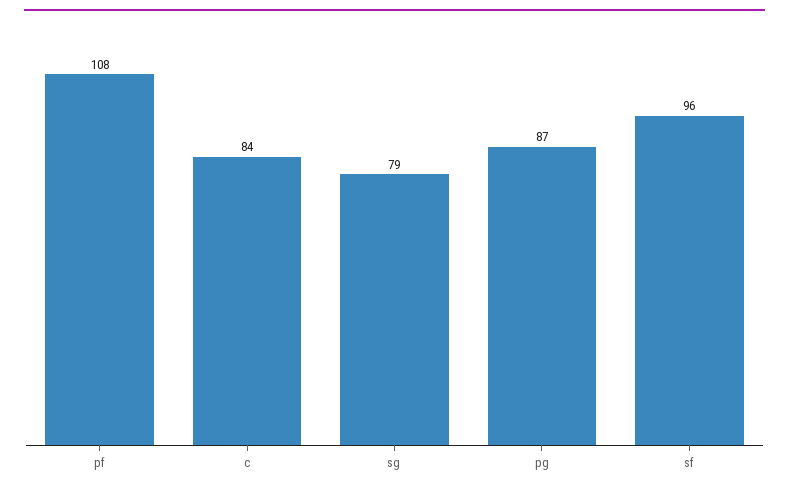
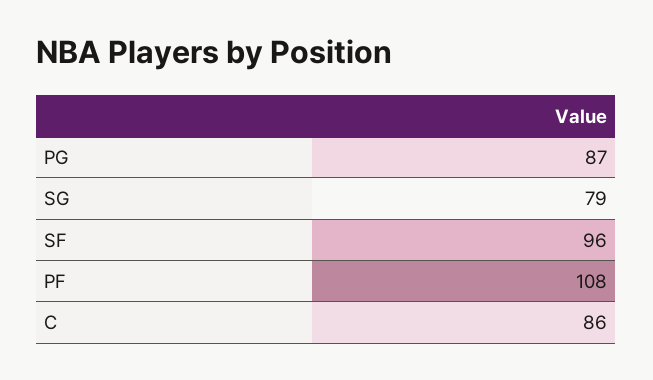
c: 84 -> 86

